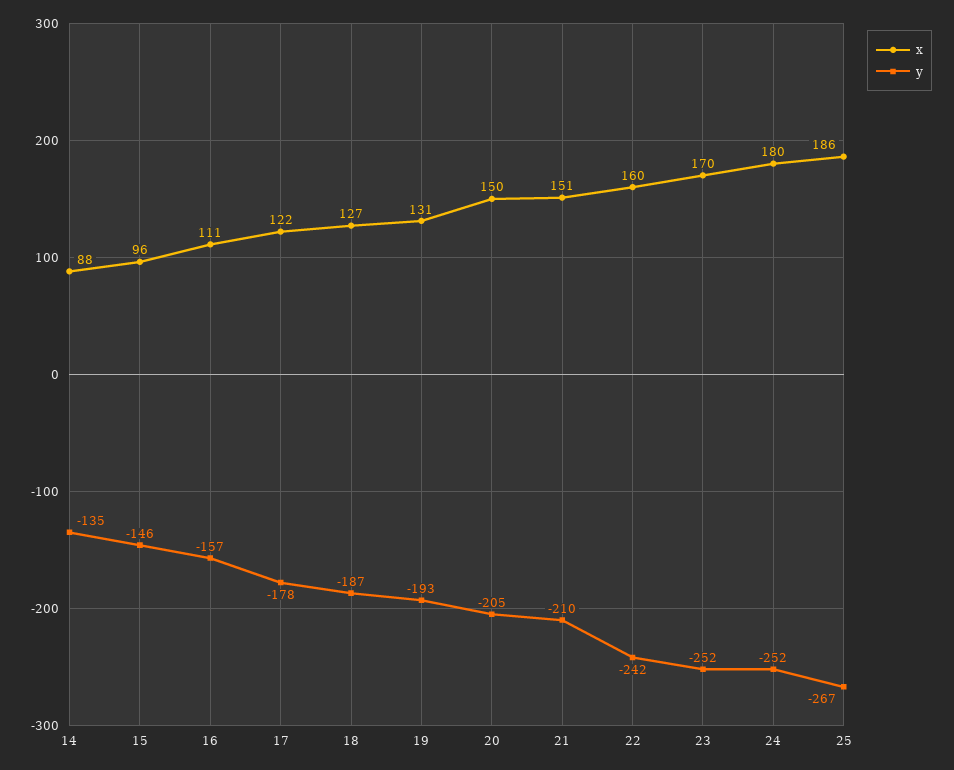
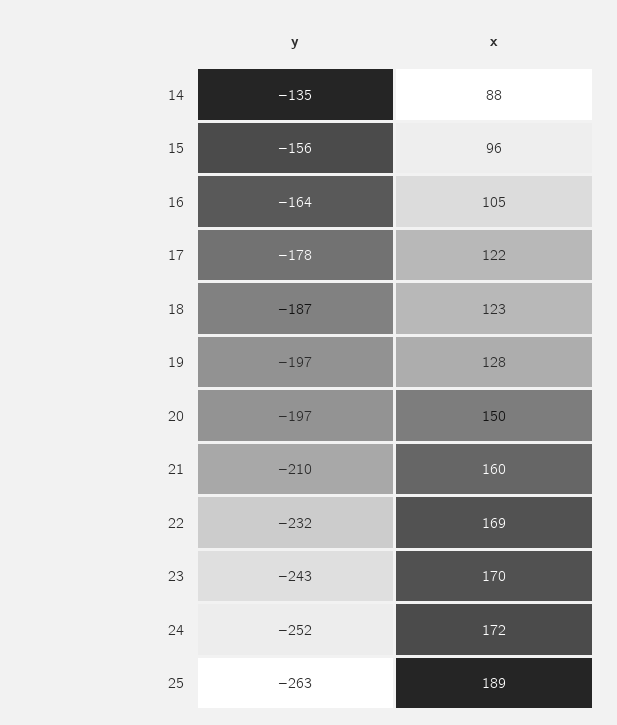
y, 15: -146 -> -156
x, 16: 111 -> 105
y, 16: -157 -> -164
x, 18: 127 -> 123
x, 19: 131 -> 128
y, 19: -193 -> -197
y, 20: -205 -> -197
x, 21: 151 -> 160
x, 22: 160 -> 169
y, 22: -242 -> -232
y, 23: -252 -> -243
x, 24: 180 -> 172
x, 25: 186 -> 189
y, 25: -267 -> -263

